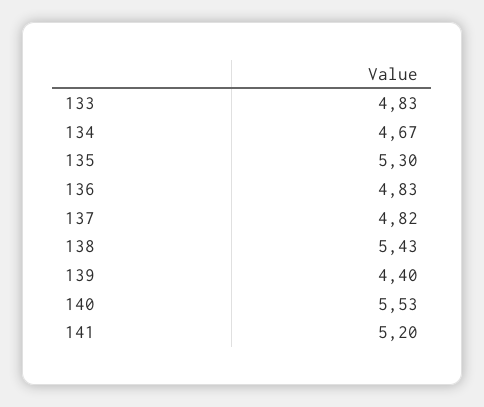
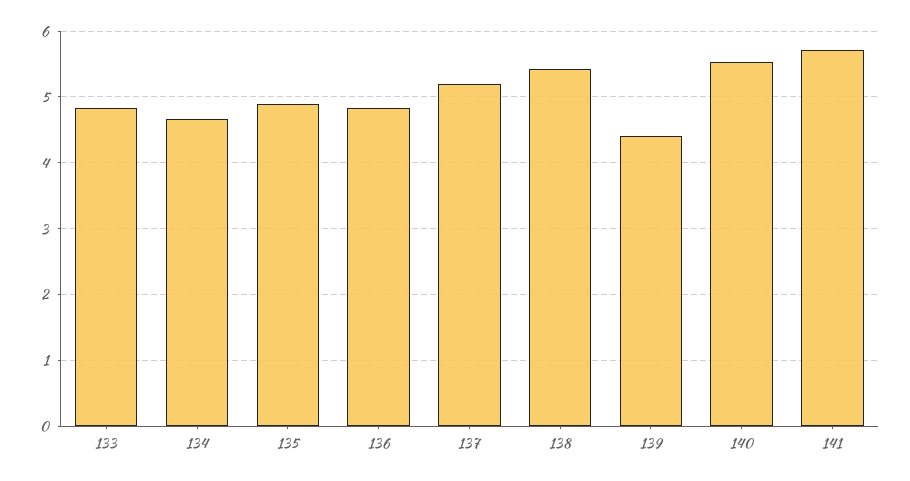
135: 5.3 -> 4.9
137: 4.82 -> 5.2
141: 5.2 -> 5.7

